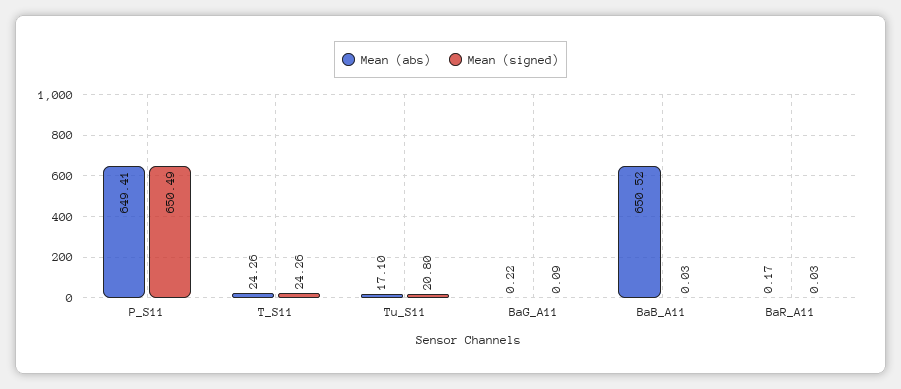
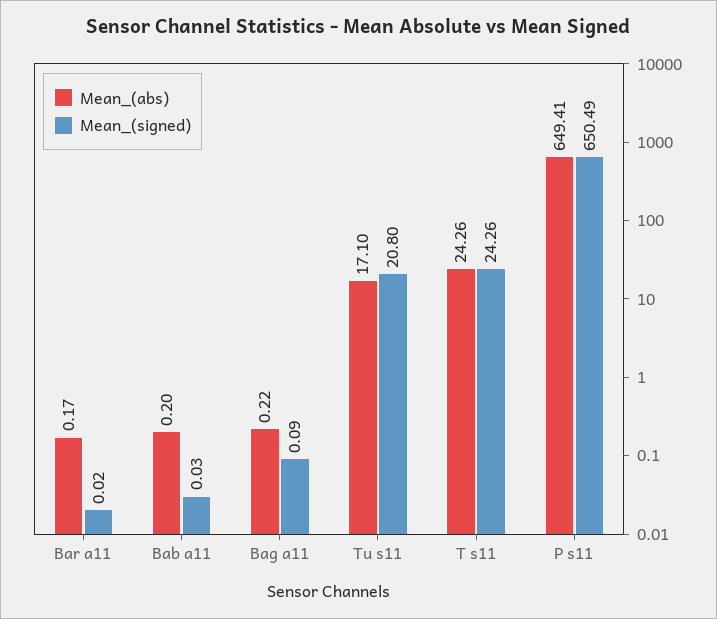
Mean (abs), BaB_A11: 650.52 -> 0.2
Mean (signed), BaR_A11: 0.03 -> 0.02

